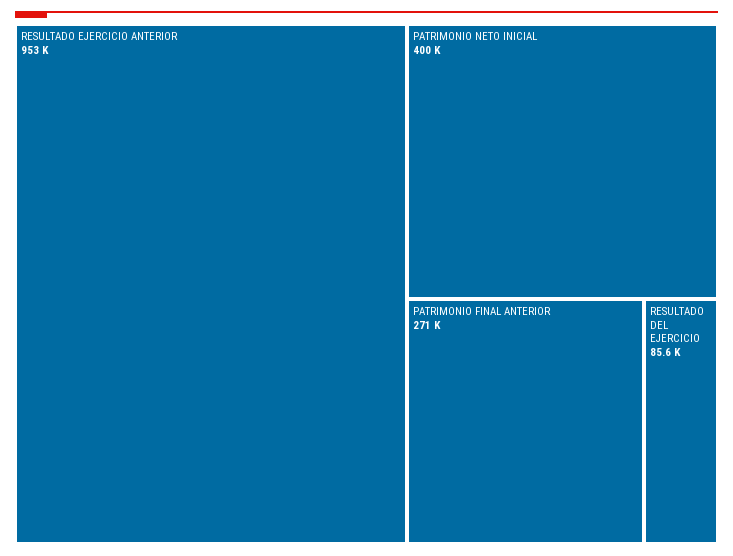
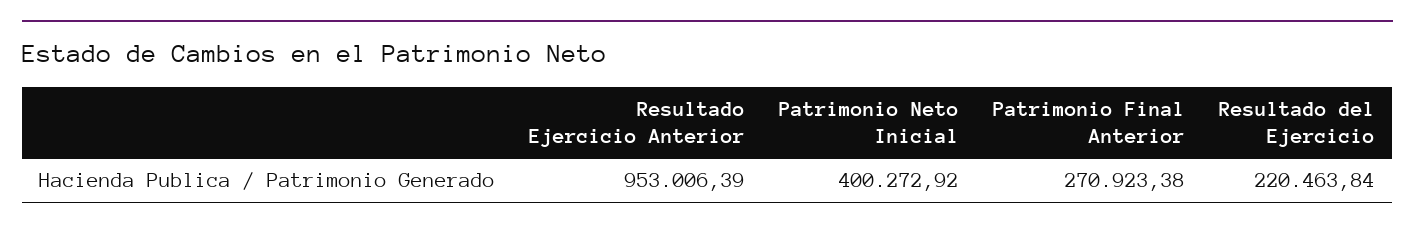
RESULTADO DEL EJERCICIO: 85600 -> 220463.84

